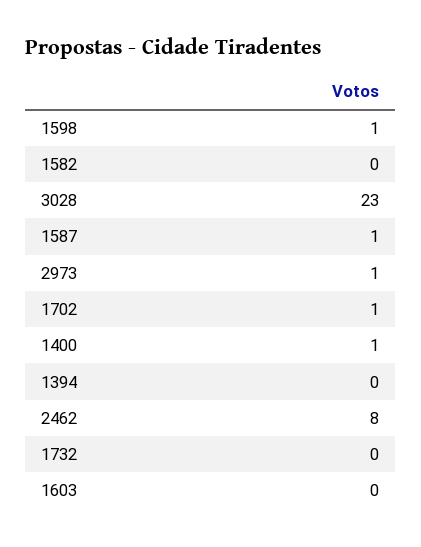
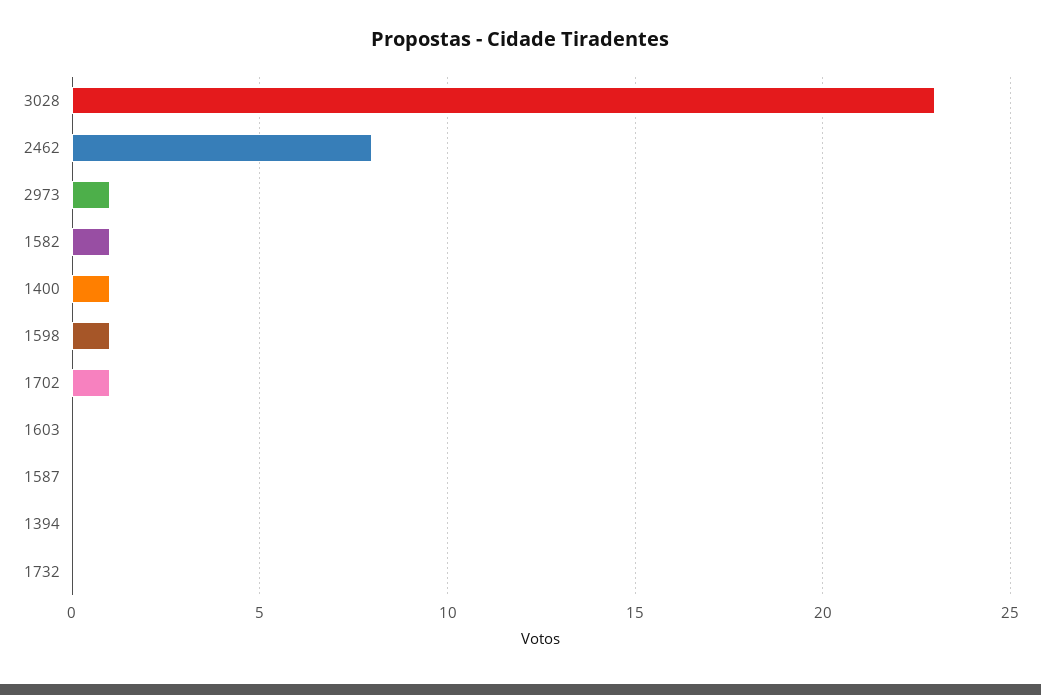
1582: 0 -> 1
1587: 1 -> 0

